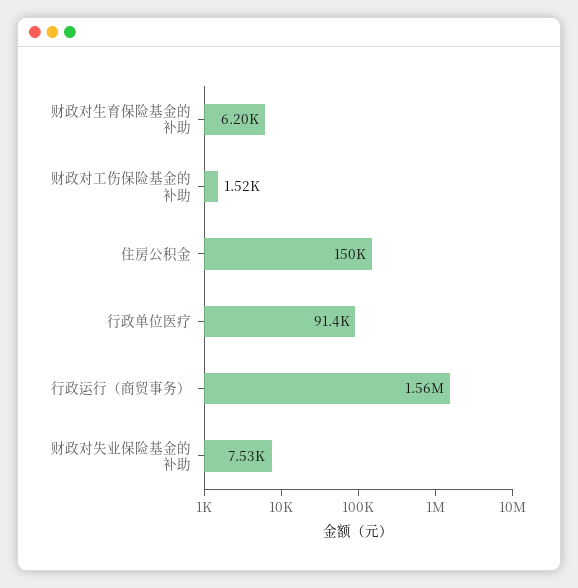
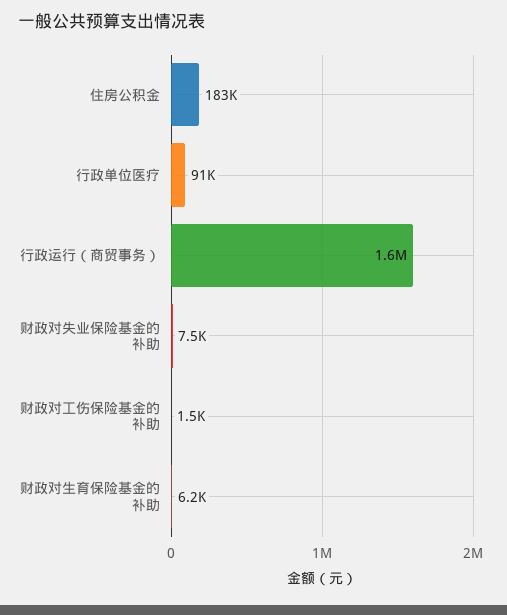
住房公积金: 150000 -> 183000

